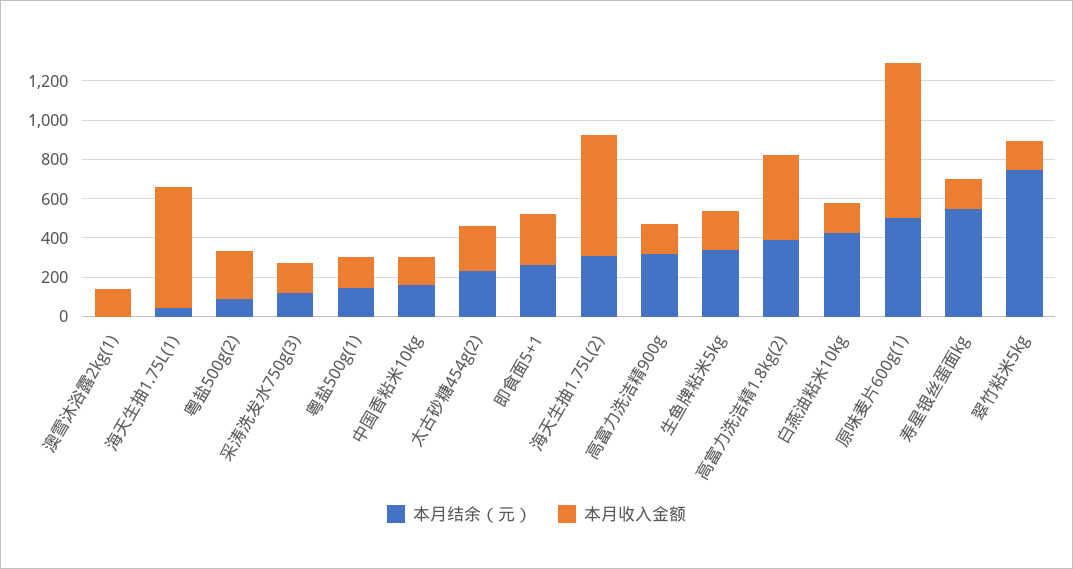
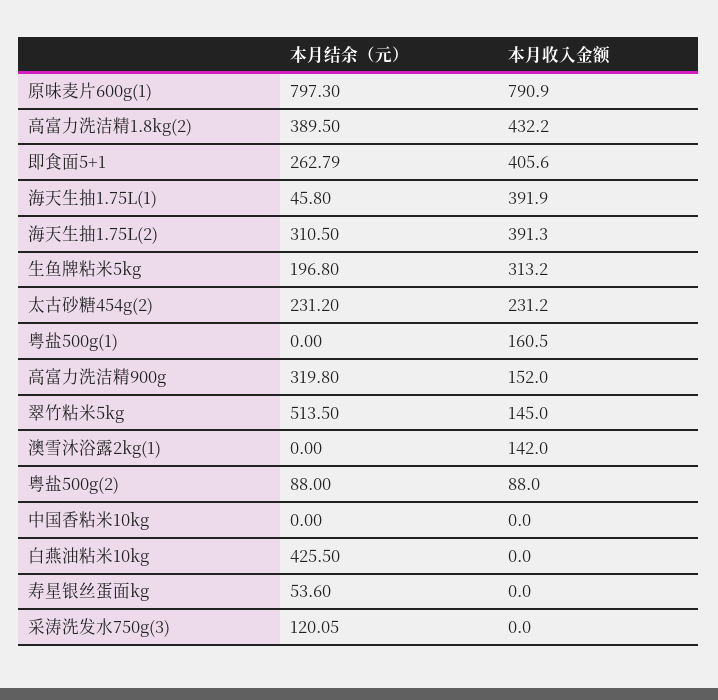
本月收入金额, 海天生抽1.75L(1): 600 -> 391.9
本月收入金额, 粤盐500g(2): 250 -> 88
本月收入金额, 采涛洗发水750g(3): 150 -> 0
本月结余（元）, 粤盐500g(1): 150 -> 0
本月结余（元）, 中国香粘米10kg: 150 -> 0
本月收入金额, 中国香粘米10kg: 150 -> 0
本月收入金额, 即食面5+1: 250 -> 405.6
本月收入金额, 海天生抽1.75L(2): 600 -> 391.3
本月结余（元）, 生鱼牌粘米5kg: 350 -> 196.8
本月收入金额, 生鱼牌粘米5kg: 200 -> 313.2
本月收入金额, 白燕油粘米10kg: 150 -> 0
本月结余（元）, 原味麦片600g(1): 500 -> 797.3
本月结余（元）, 寿星银丝蛋面kg: 550 -> 53.6
本月收入金额, 寿星银丝蛋面kg: 150 -> 0
本月结余（元）, 翠竹粘米5kg: 750 -> 513.5

